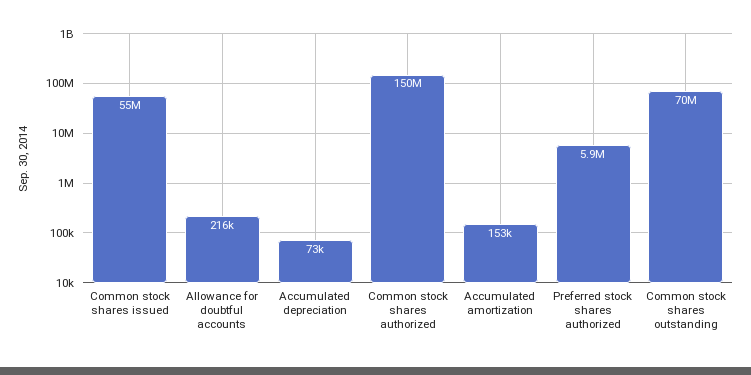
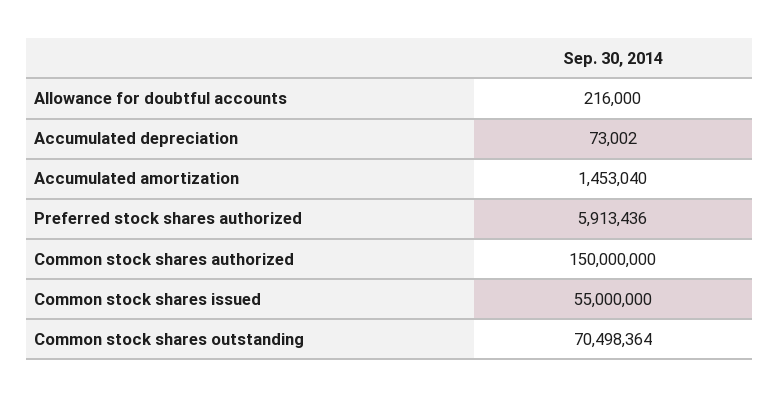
Accumulated amortization: 153000 -> 1453040

